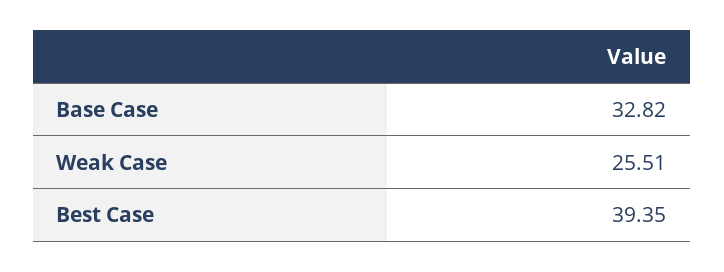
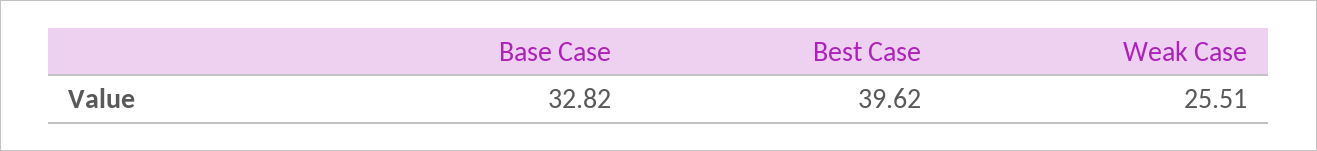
Best Case: 39.35 -> 39.62

